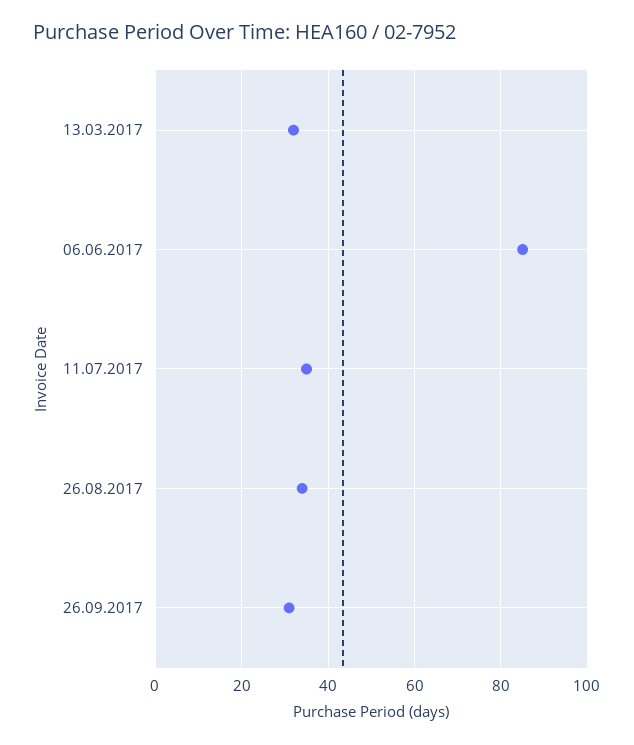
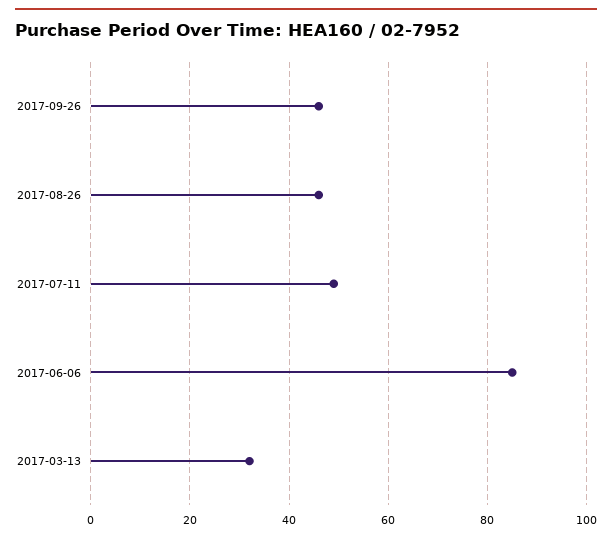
11.07.2017: 35 -> 50
26.08.2017: 35 -> 45
26.09.2017: 30 -> 45

